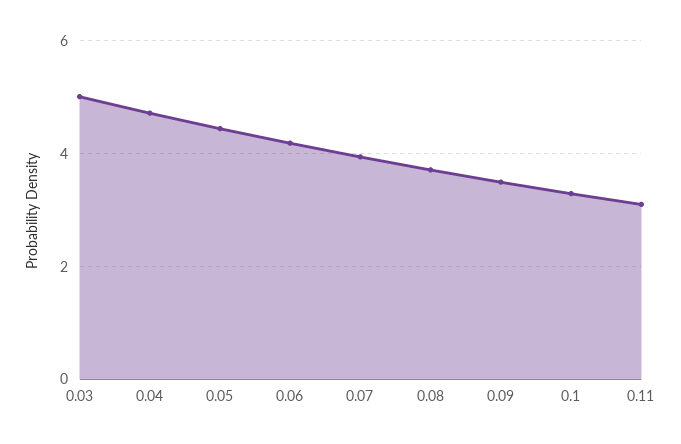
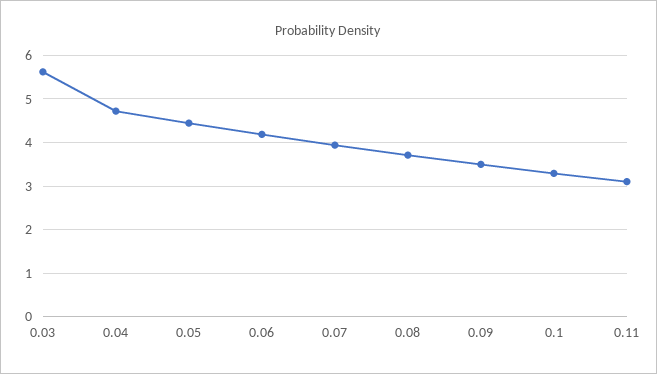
0.03: 5 -> 5.6

